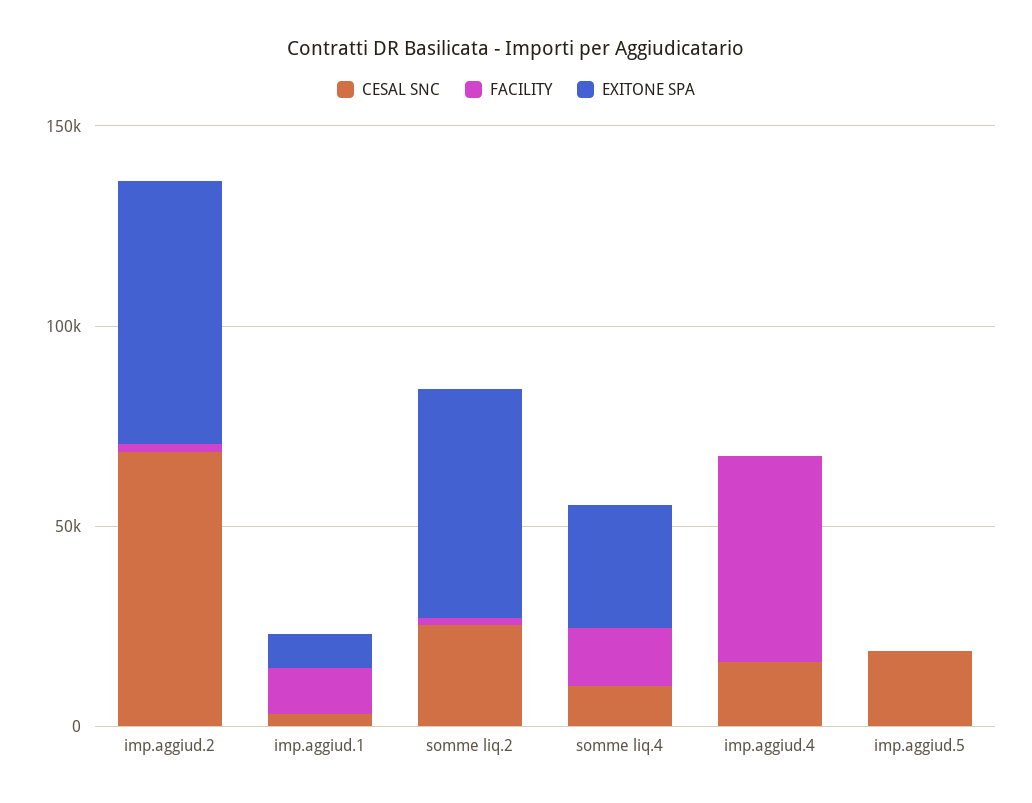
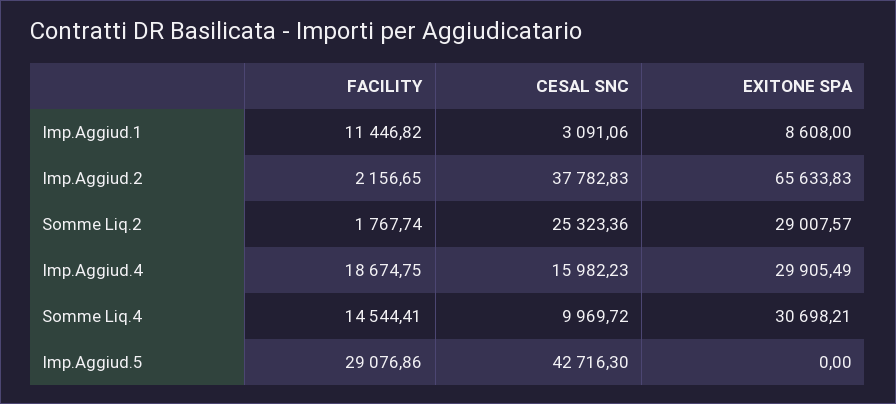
CESAL SNC, imp.aggiud.2: 70000 -> 37782.83
EXITONE SPA, somme liq.2: 60000 -> 29007.57
FACILITY, imp.aggiud.4: 50000 -> 18674.75
EXITONE SPA, imp.aggiud.4: 0 -> 29905.49
CESAL SNC, imp.aggiud.5: 20000 -> 42716.3
FACILITY, imp.aggiud.5: 0 -> 29076.86

